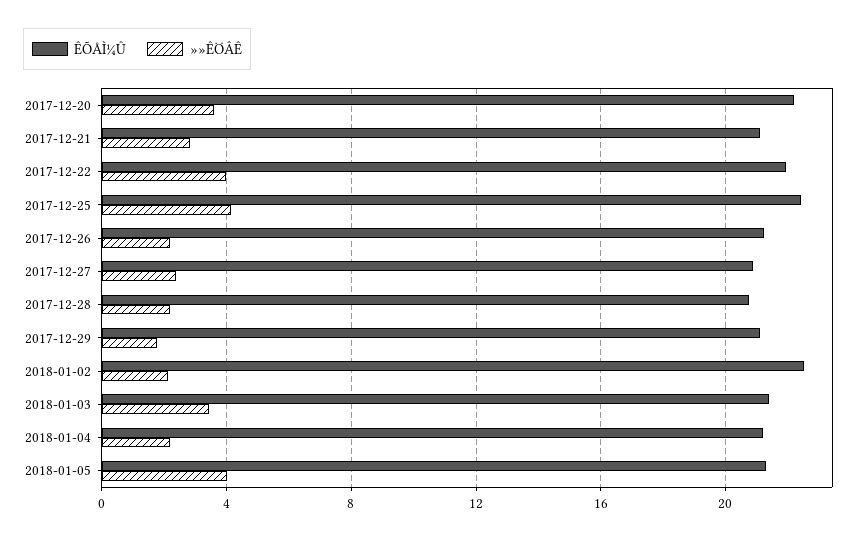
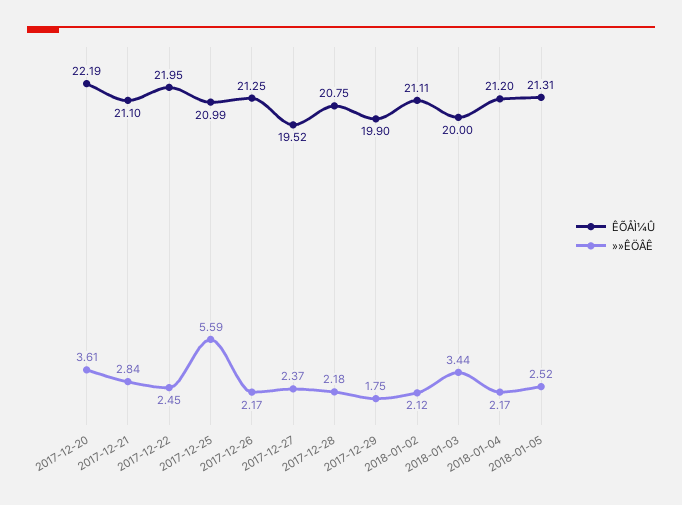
»»ÊÖÂÊ, 2017-12-22: 4 -> 2.45
ÊÕÅÌ¼Û, 2017-12-25: 22.5 -> 20.99
»»ÊÖÂÊ, 2017-12-25: 4 -> 5.59
ÊÕÅÌ¼Û, 2017-12-27: 21 -> 19.52
ÊÕÅÌ¼Û, 2017-12-29: 21 -> 19.9
ÊÕÅÌ¼Û, 2018-01-02: 22.5 -> 21.11
ÊÕÅÌ¼Û, 2018-01-03: 21.5 -> 20
»»ÊÖÂÊ, 2018-01-05: 4 -> 2.52

